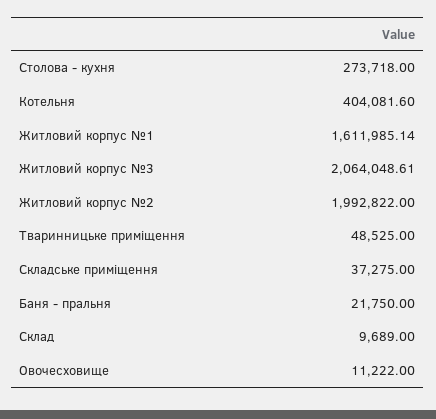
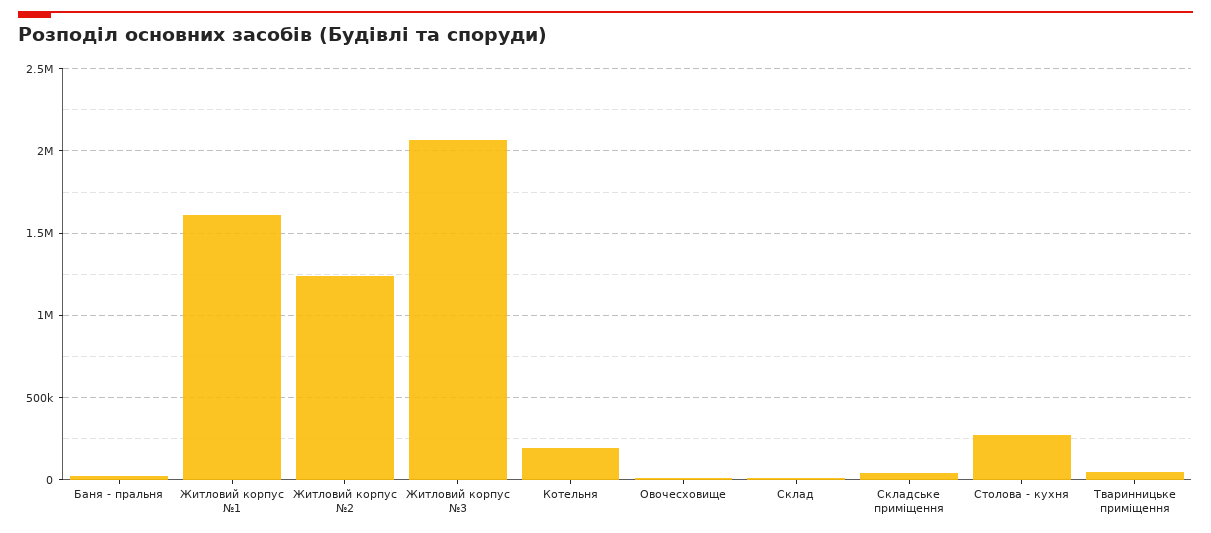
Котельня: 404081.6 -> 200000
Житловий корпус №2: 1992822 -> 1250000

